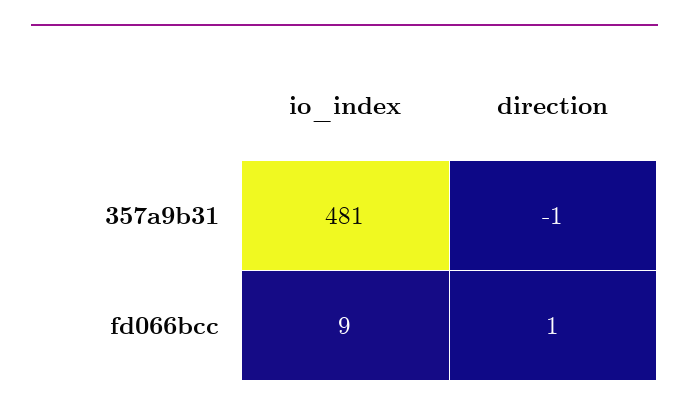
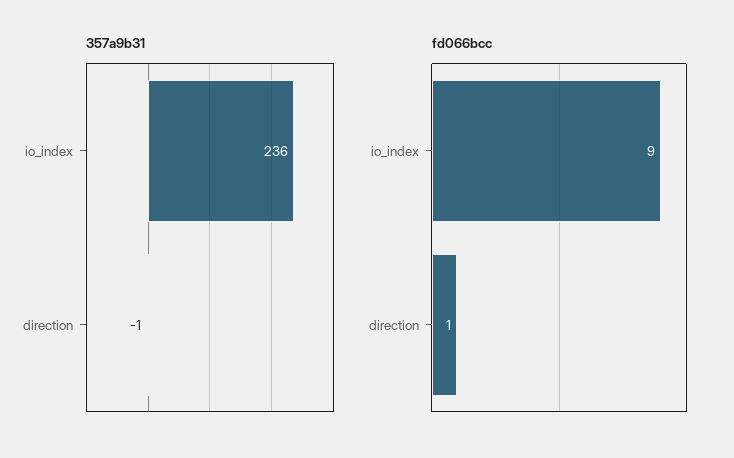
357a9b31, io_index: 481 -> 236

